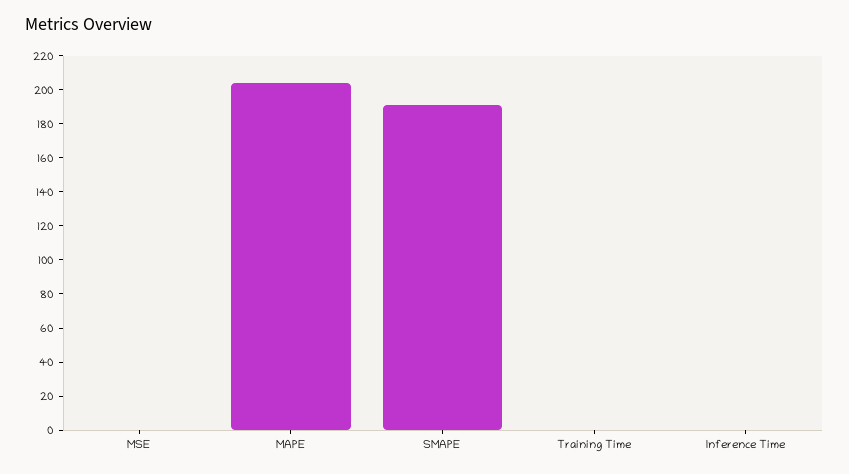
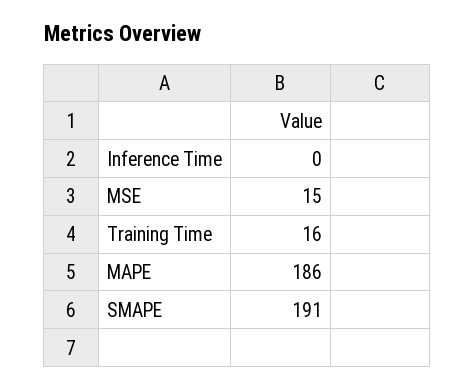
MSE: 0 -> 15
MAPE: 205 -> 186
Training Time: 0 -> 16

